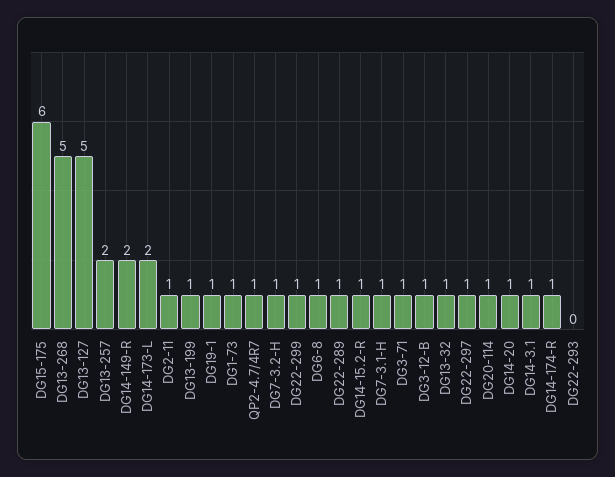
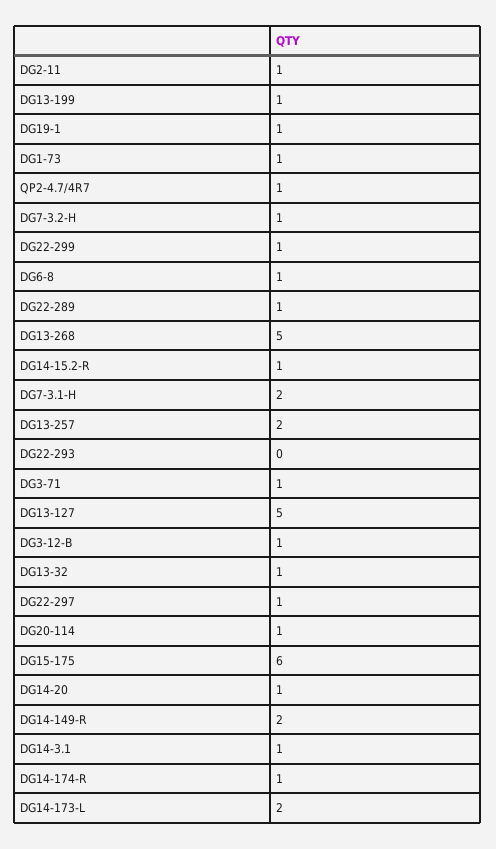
DG7-3.1-H: 1 -> 2

